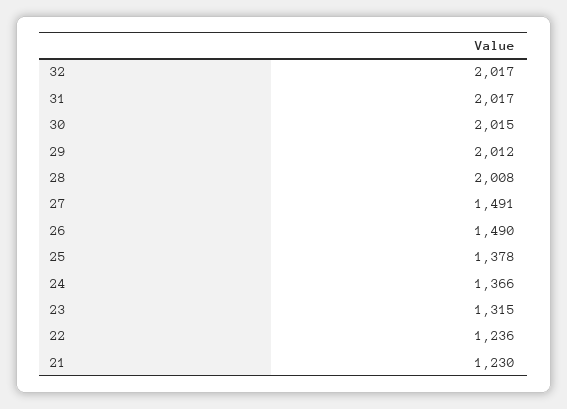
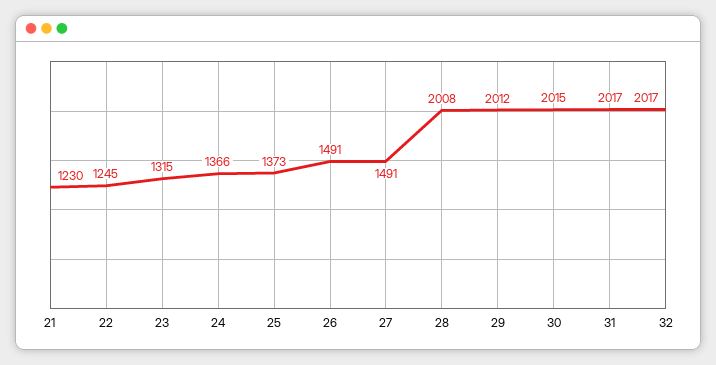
26: 1490 -> 1491
25: 1378 -> 1373
22: 1236 -> 1245

